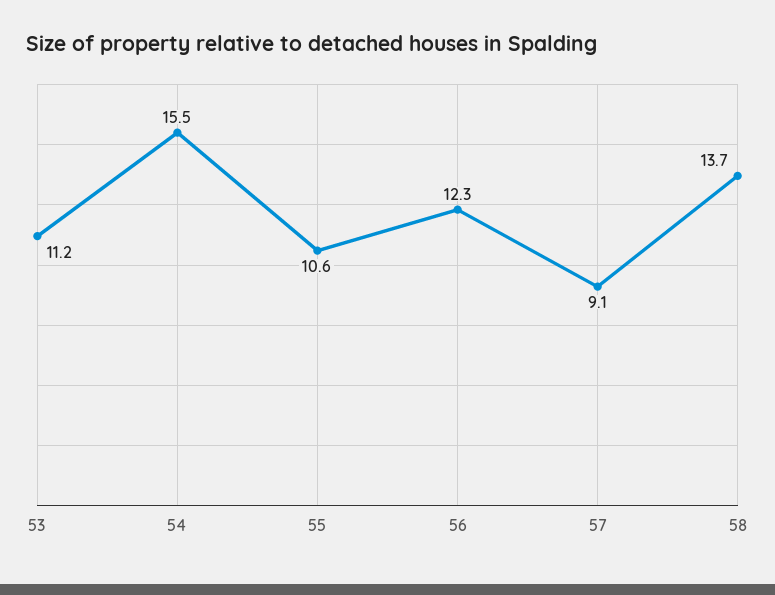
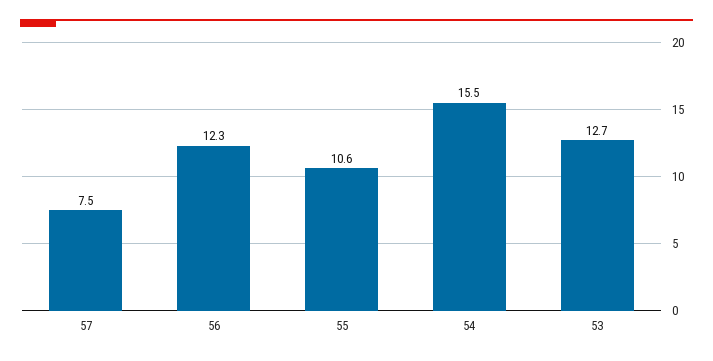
53: 11.2 -> 12.7
57: 9.1 -> 7.5
58: 13.7 -> none

